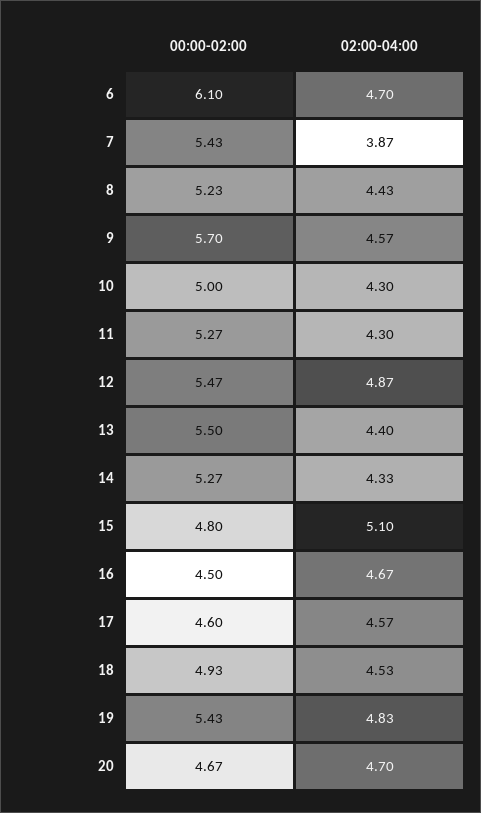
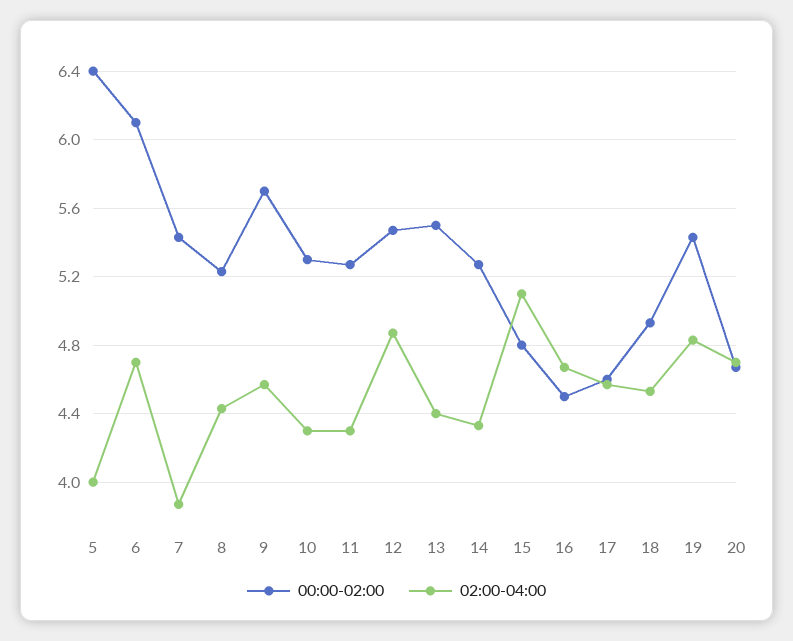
00:00-02:00, 10: 5 -> 5.3
00:00-02:00, 5: none -> 6.4
02:00-04:00, 5: none -> 4

